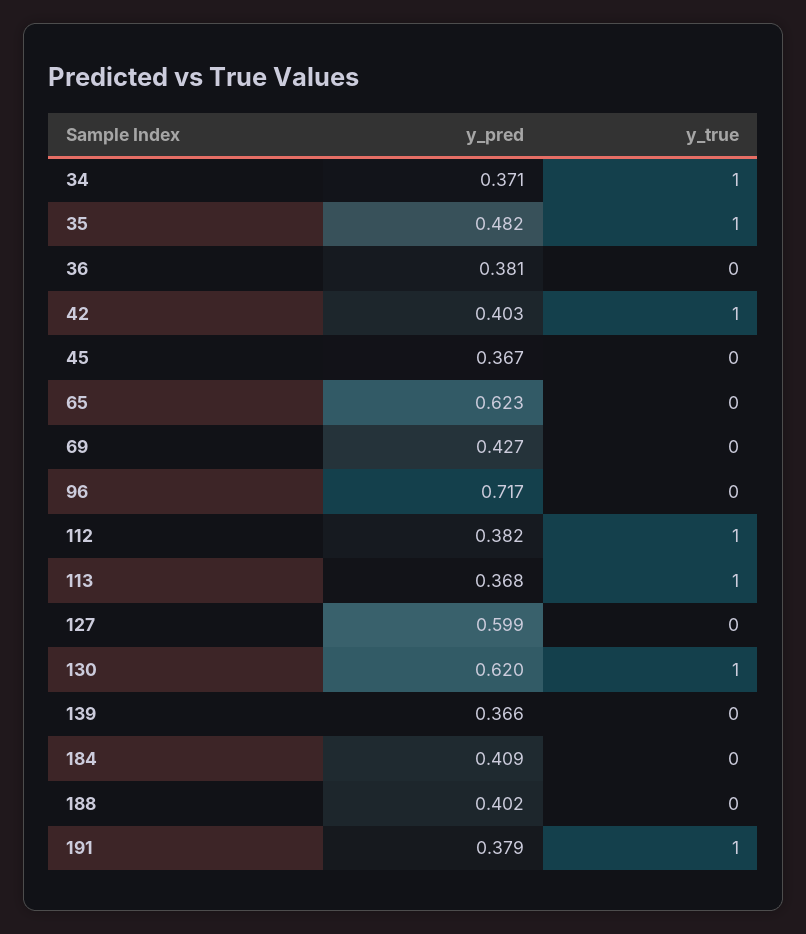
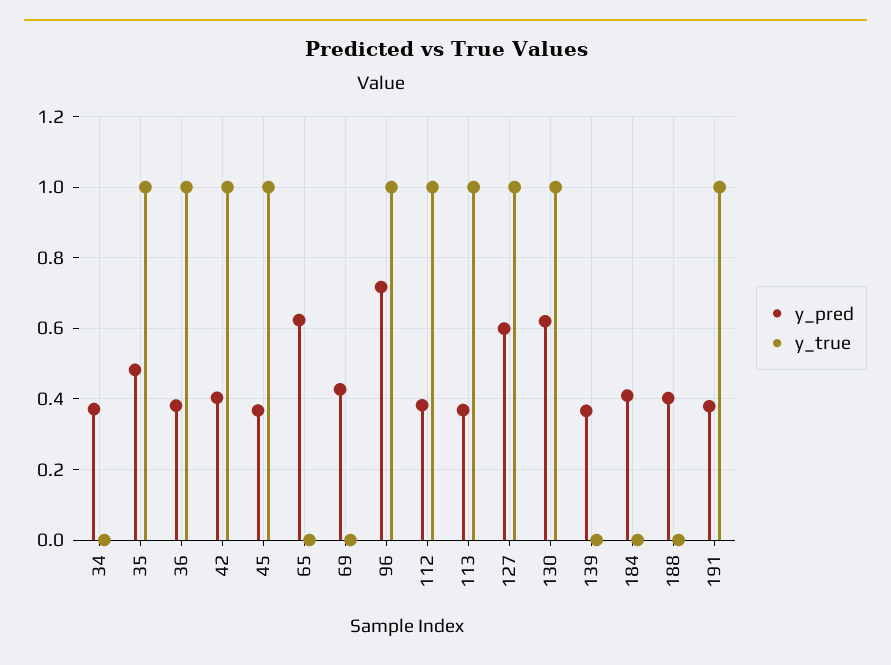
y_true, 34: 1 -> 0
y_true, 36: 0 -> 1
y_true, 45: 0 -> 1
y_true, 96: 0 -> 1
y_true, 127: 0 -> 1

